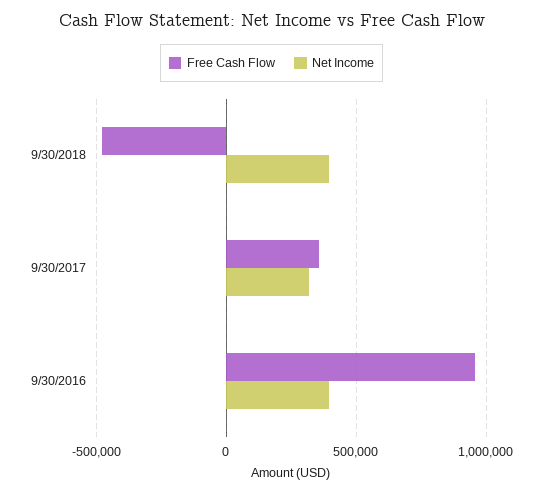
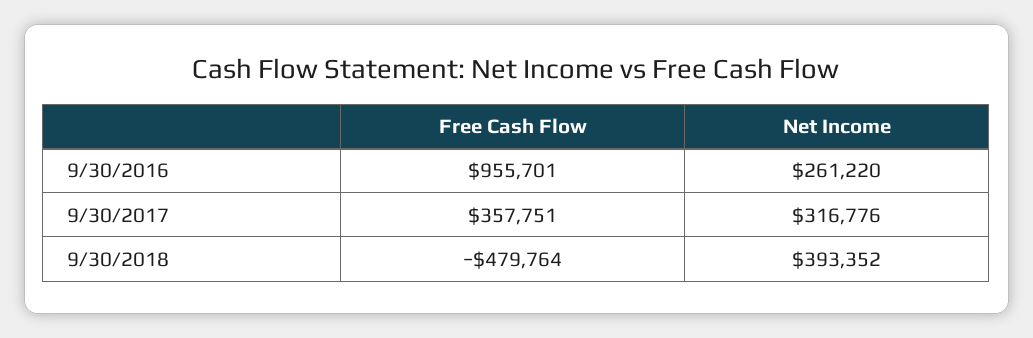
Net Income, 9/30/2016: 400000 -> 261220

